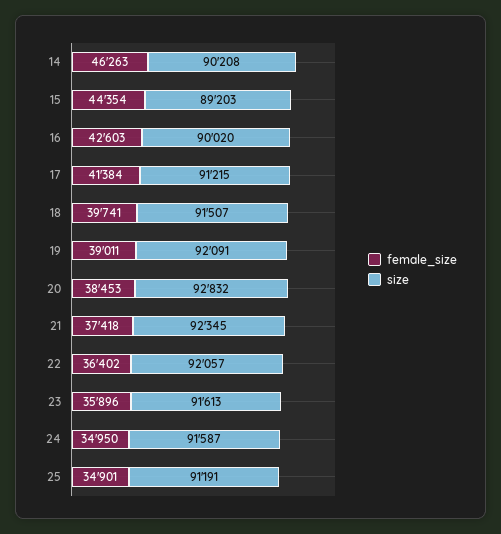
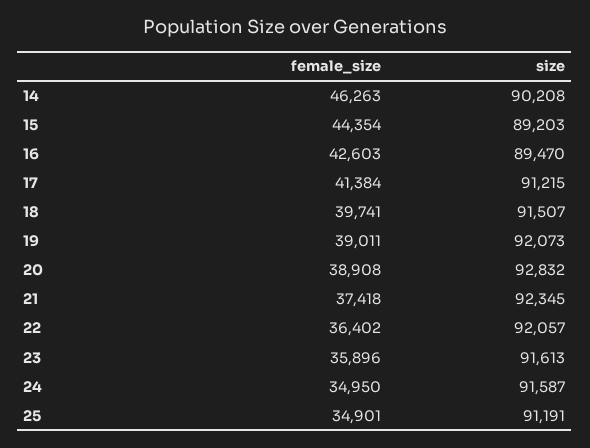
size, 16: 90020 -> 89470
size, 19: 92091 -> 92073
female_size, 20: 38453 -> 38908

